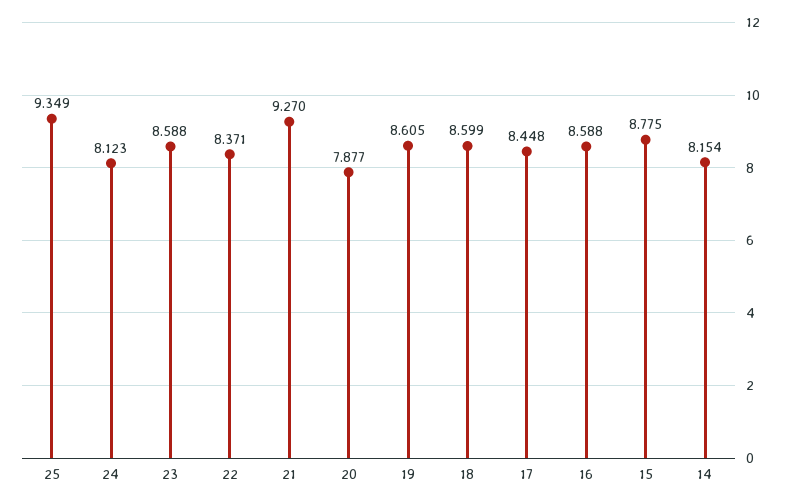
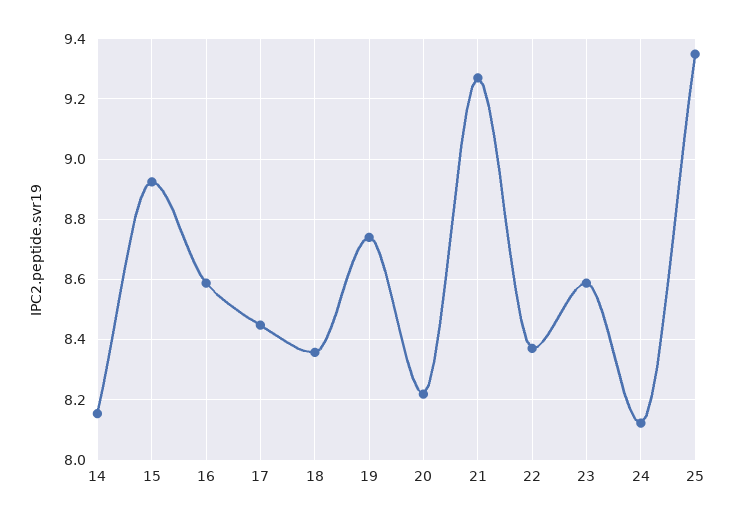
20: 7.877 -> 8.22
19: 8.605 -> 8.74
18: 8.599 -> 8.36
15: 8.775 -> 8.92

